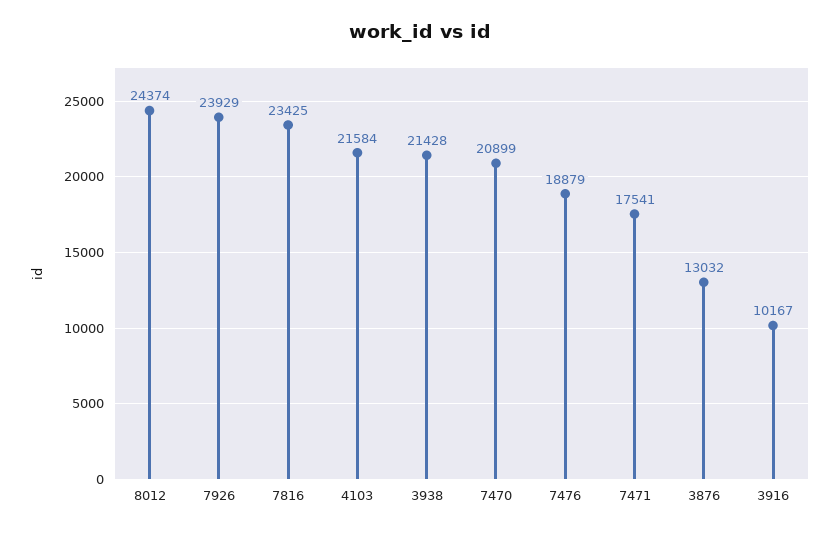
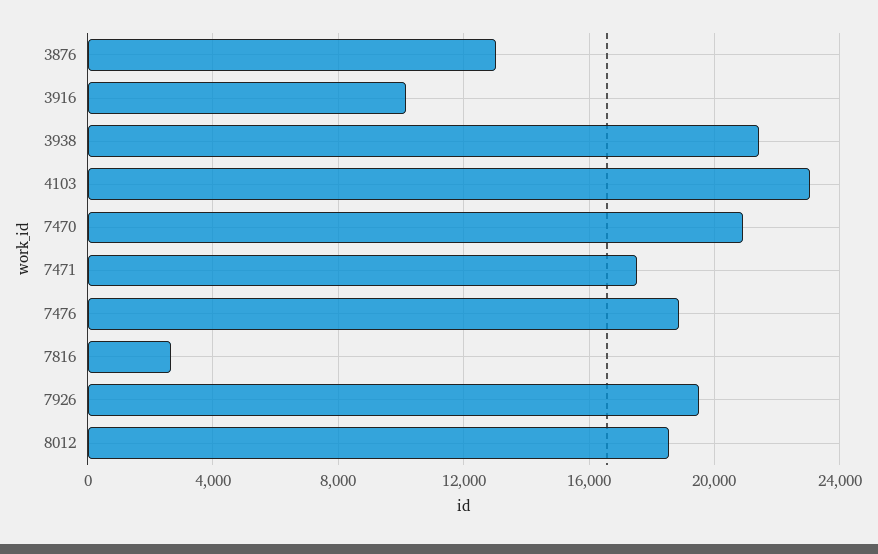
8012: 24374 -> 18500
7926: 23929 -> 19500
7816: 23425 -> 2500
4103: 21584 -> 23000

